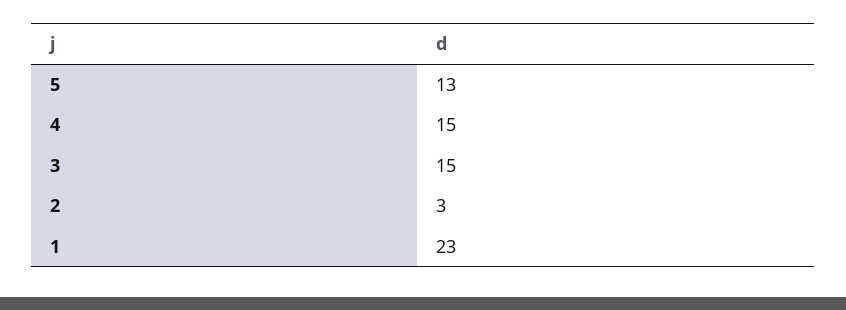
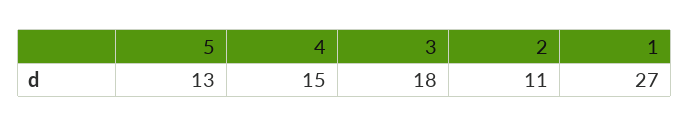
3: 15 -> 18
2: 3 -> 11
1: 23 -> 27

